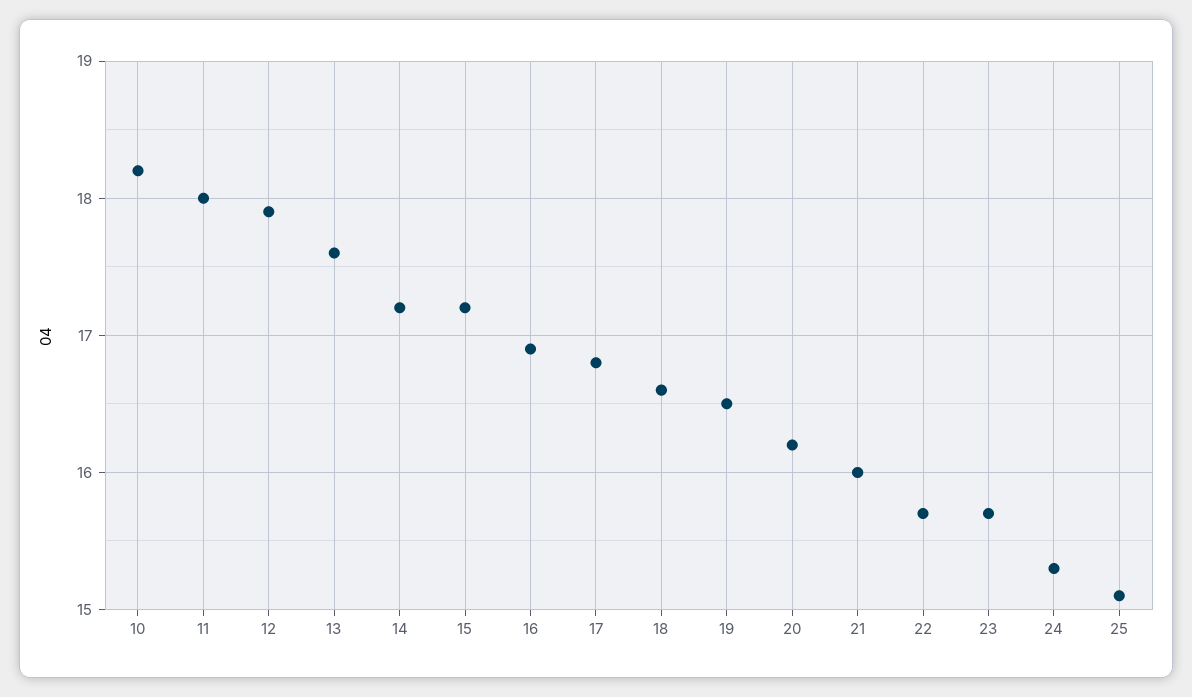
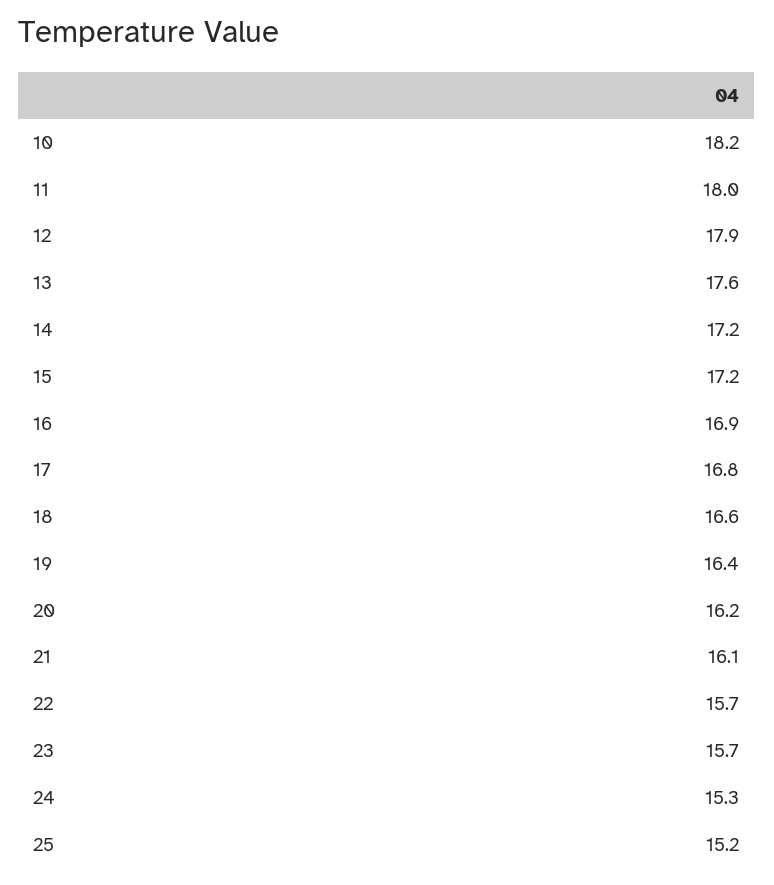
19: 16.5 -> 16.4
21: 16 -> 16.1
25: 15.1 -> 15.2

